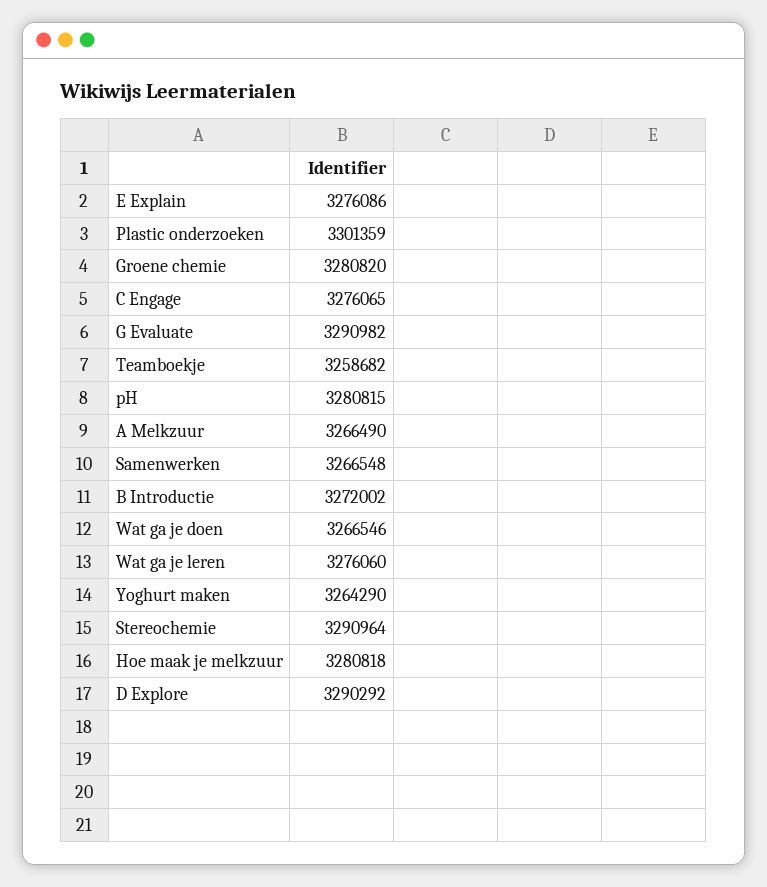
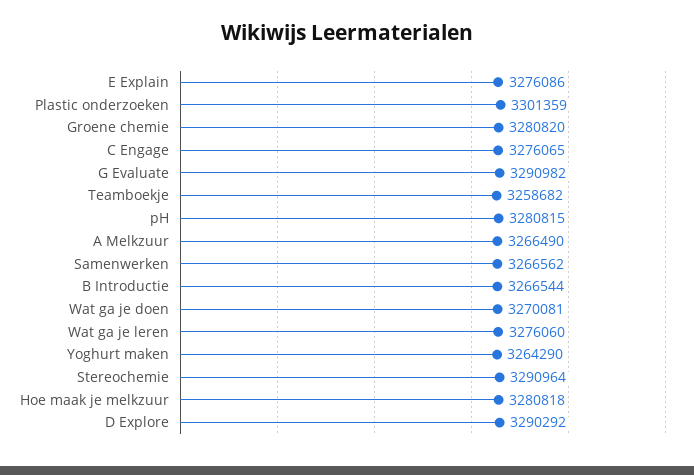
Samenwerken: 3266548 -> 3266562
B Introductie: 3272002 -> 3266544
Wat ga je doen: 3266546 -> 3270081

